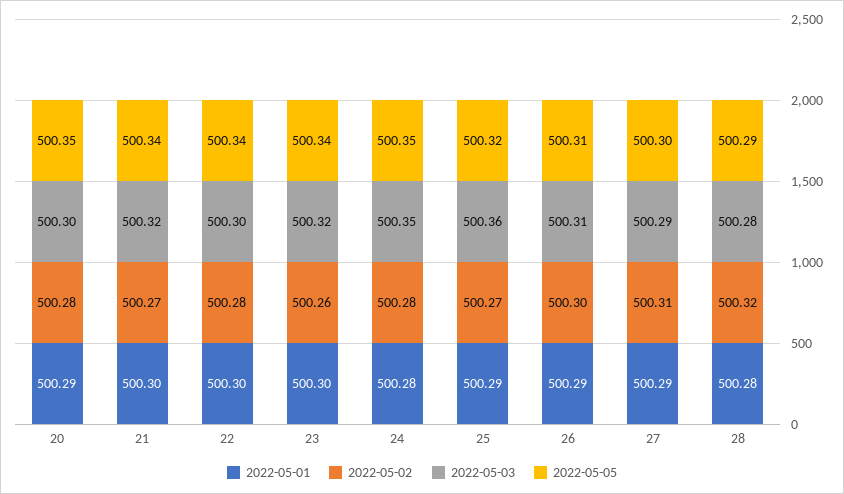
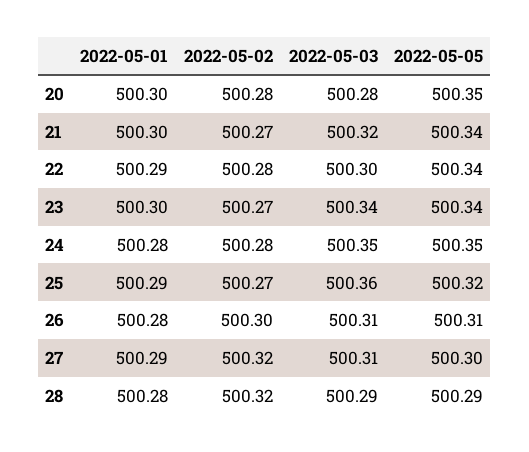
2022-05-01, 20: 500.29 -> 500.3
2022-05-03, 20: 500.3 -> 500.28
2022-05-01, 22: 500.3 -> 500.29
2022-05-02, 23: 500.26 -> 500.27
2022-05-03, 23: 500.32 -> 500.34
2022-05-01, 26: 500.29 -> 500.28
2022-05-02, 27: 500.31 -> 500.32
2022-05-03, 27: 500.29 -> 500.31
2022-05-03, 28: 500.28 -> 500.29

